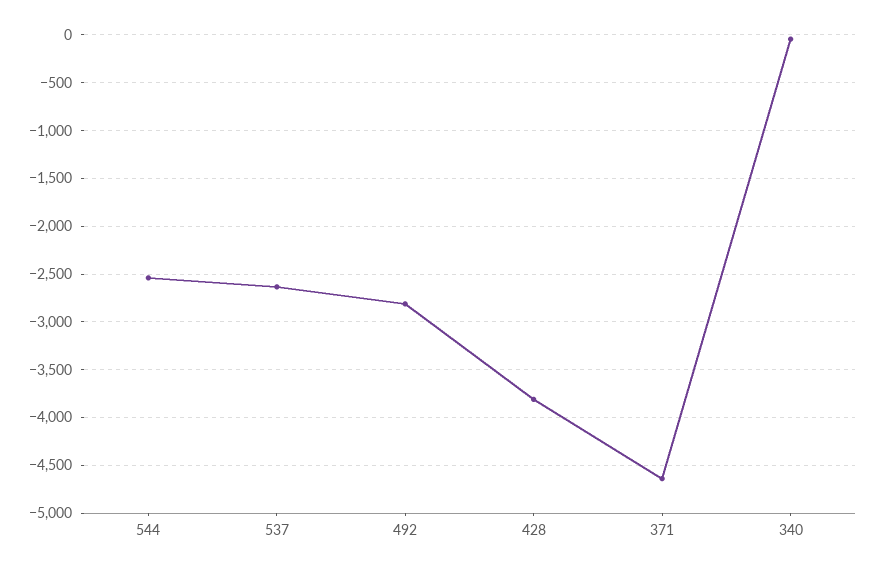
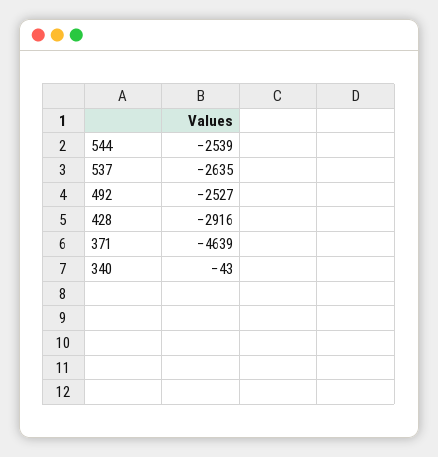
492: -2800 -> -2527
428: -3800 -> -2916

